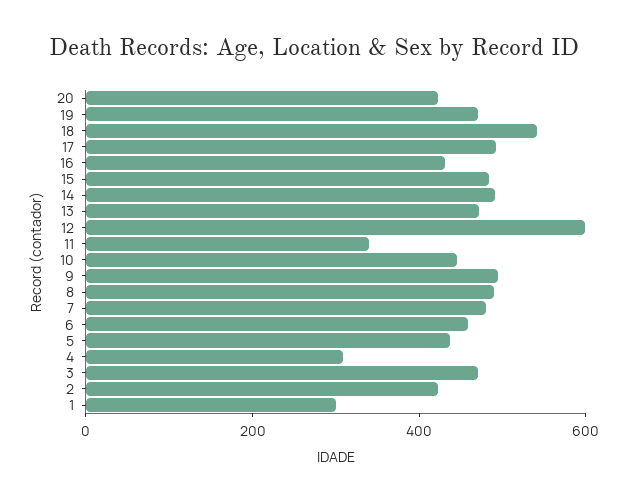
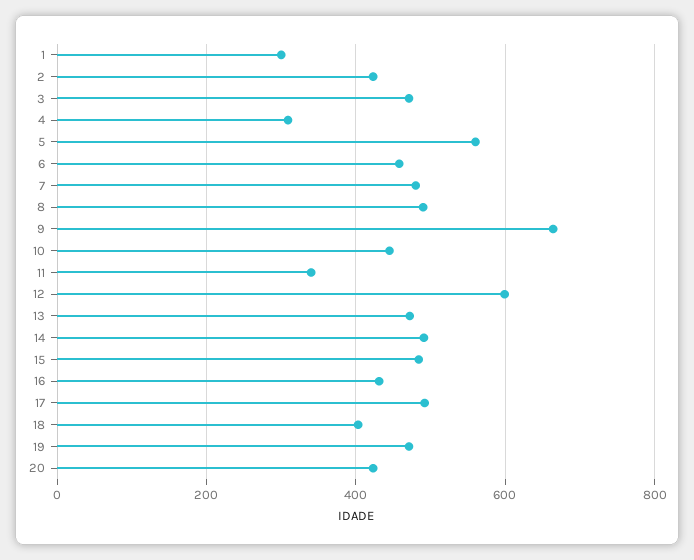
18: 550 -> 400
9: 500 -> 660
5: 450 -> 560

